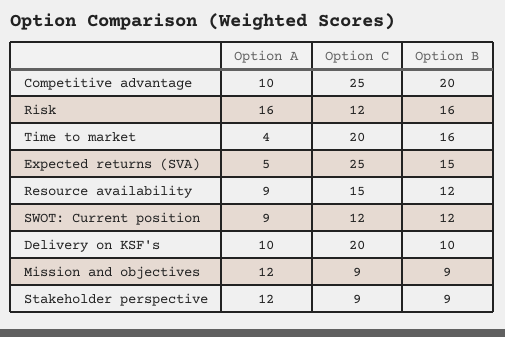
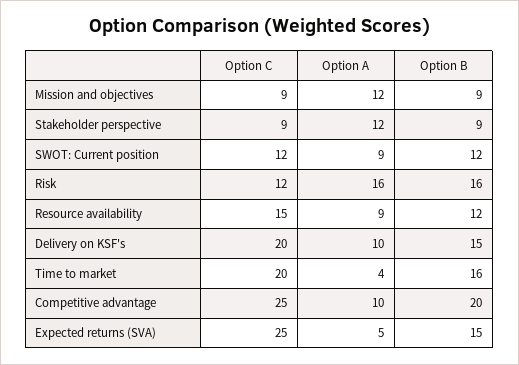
Option B, Delivery on KSF's: 10 -> 15

